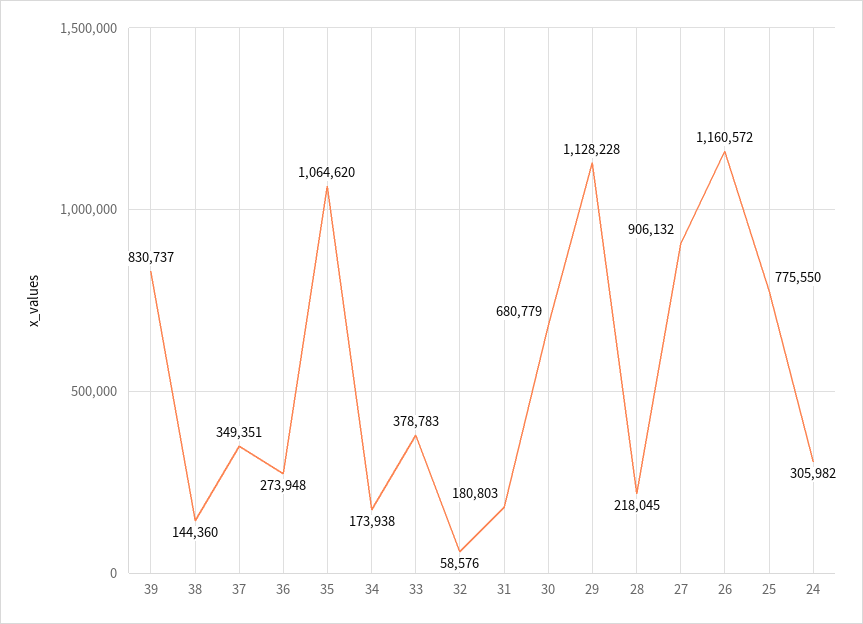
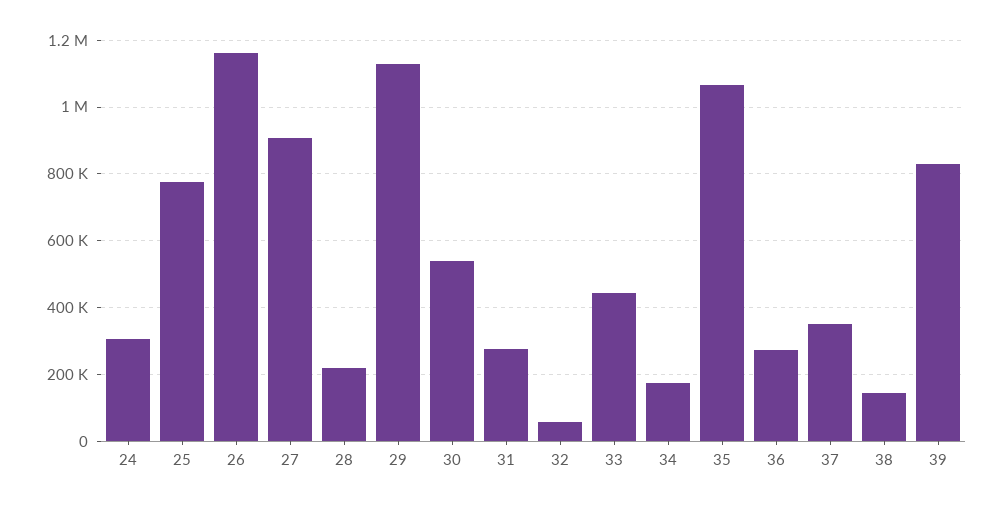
33: 378783 -> 440000
31: 180803 -> 280000
30: 680779 -> 540000

